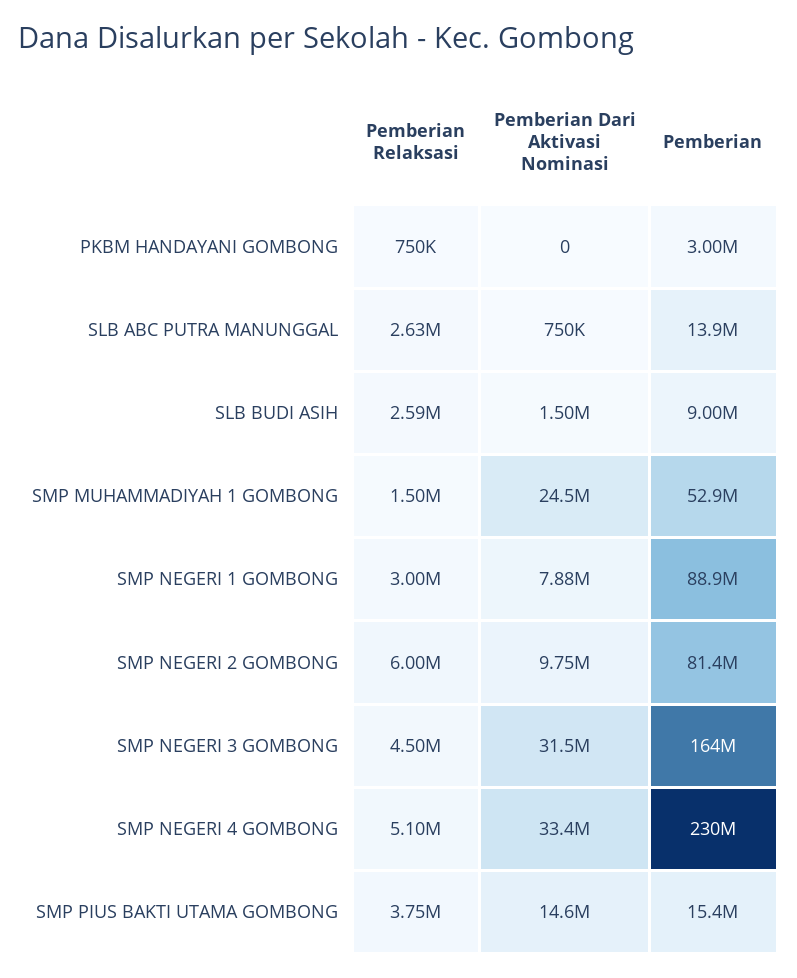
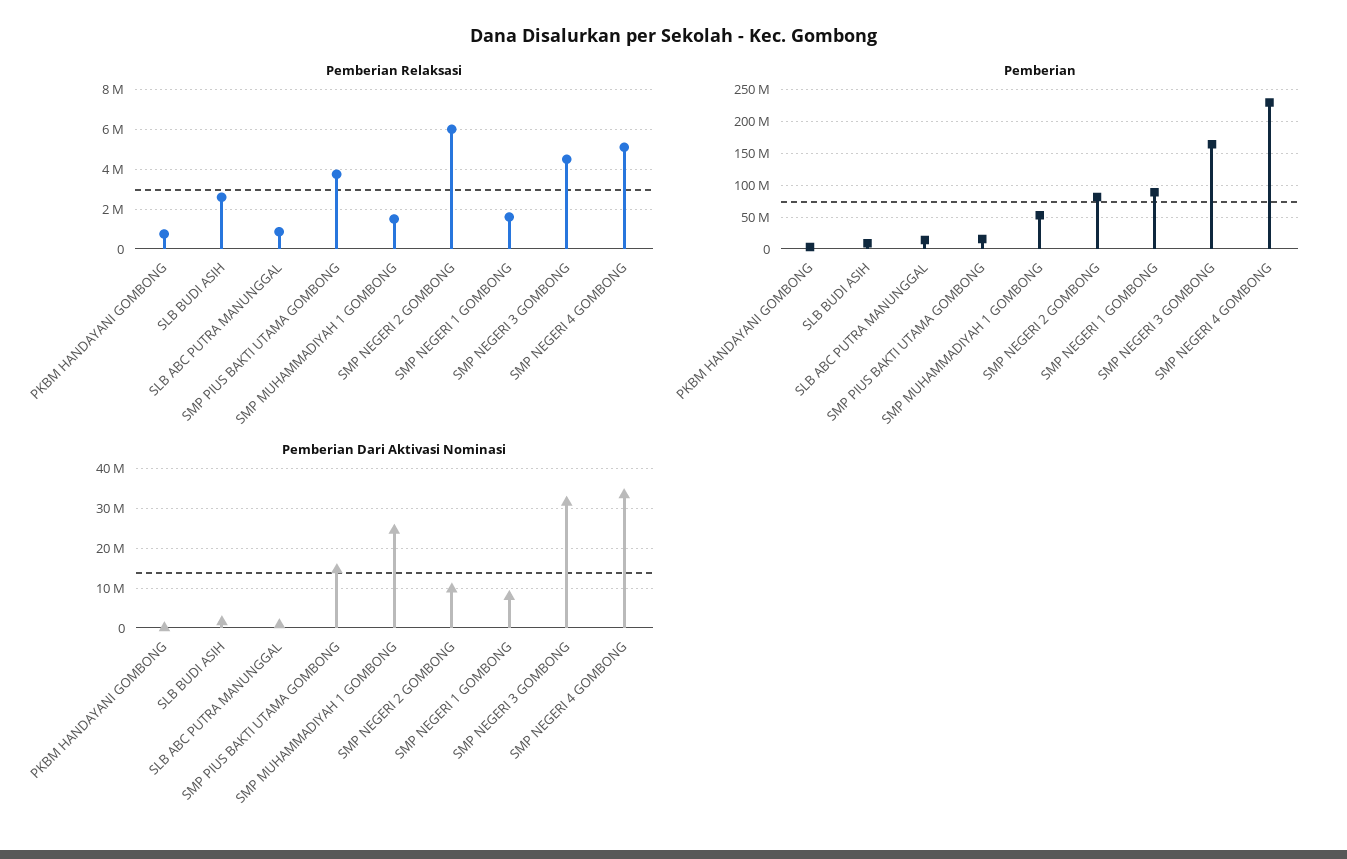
Pemberian Relaksasi, SLB ABC PUTRA MANUNGGAL: 2630000 -> 1000000
Pemberian Relaksasi, SMP NEGERI 1 GOMBONG: 3000000 -> 1500000

